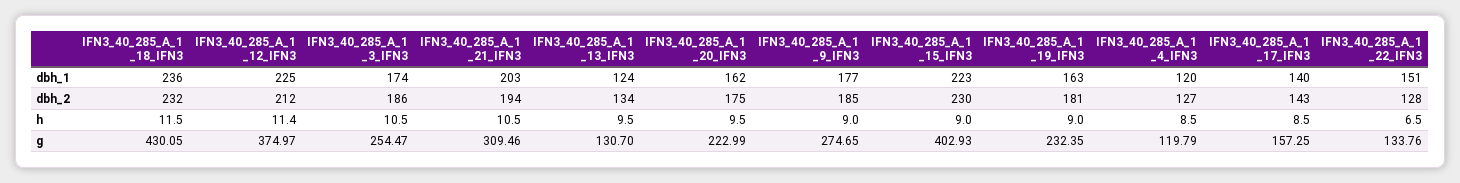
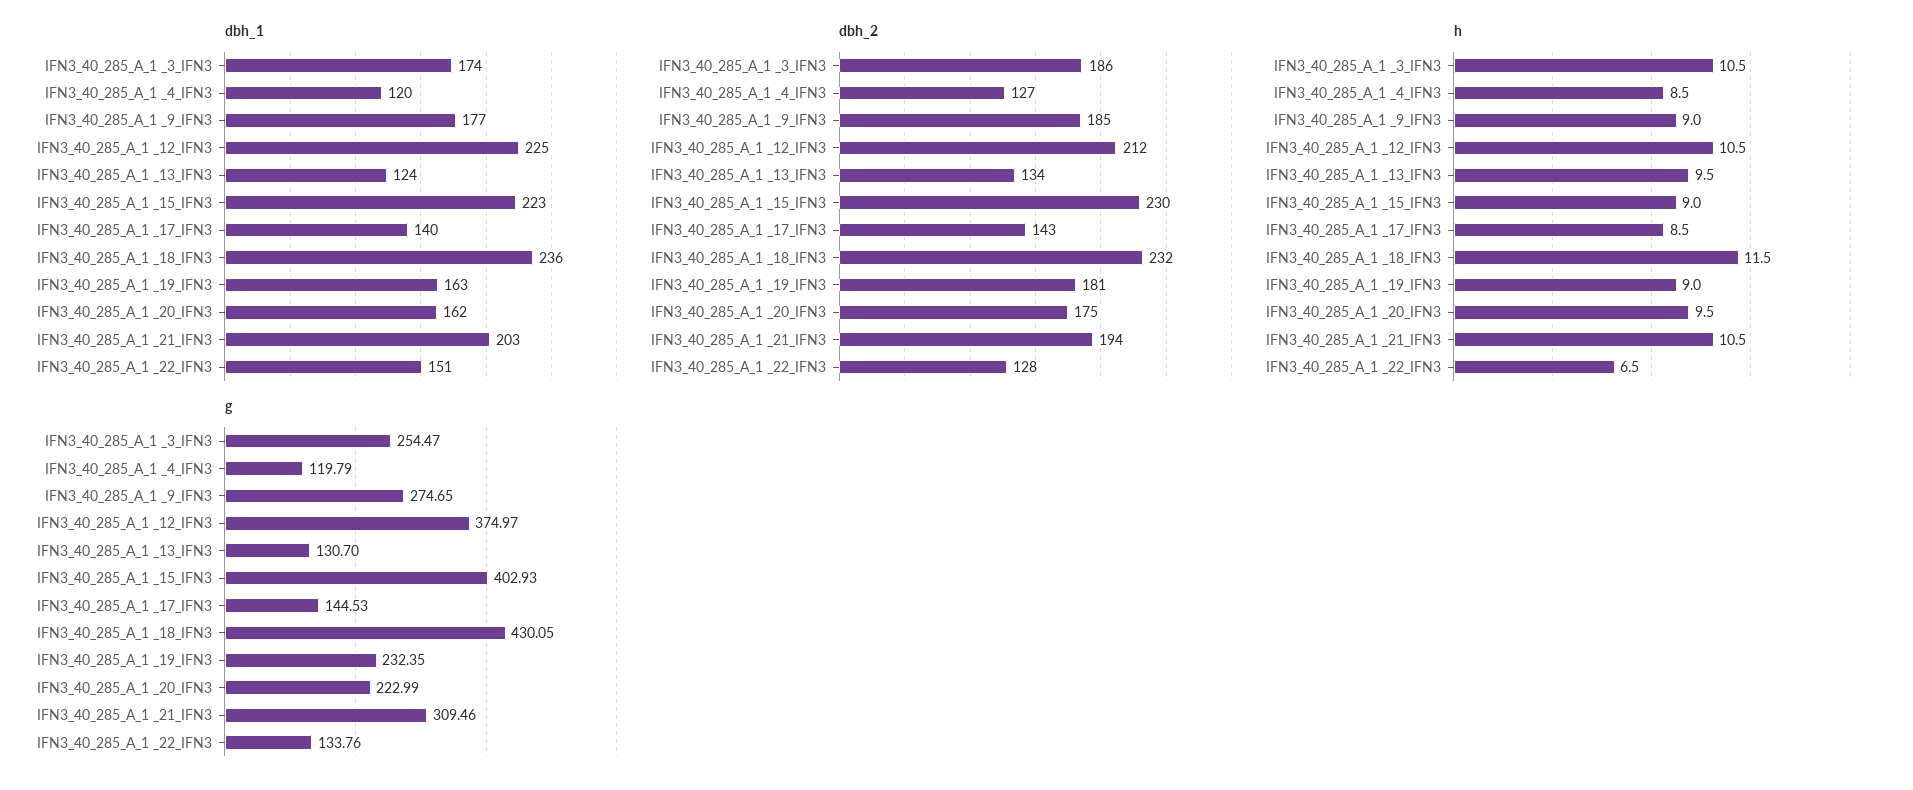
h, IFN3_40_285_A_1 _12_IFN3: 11.4 -> 10.5
g, IFN3_40_285_A_1 _17_IFN3: 157.25 -> 144.53

